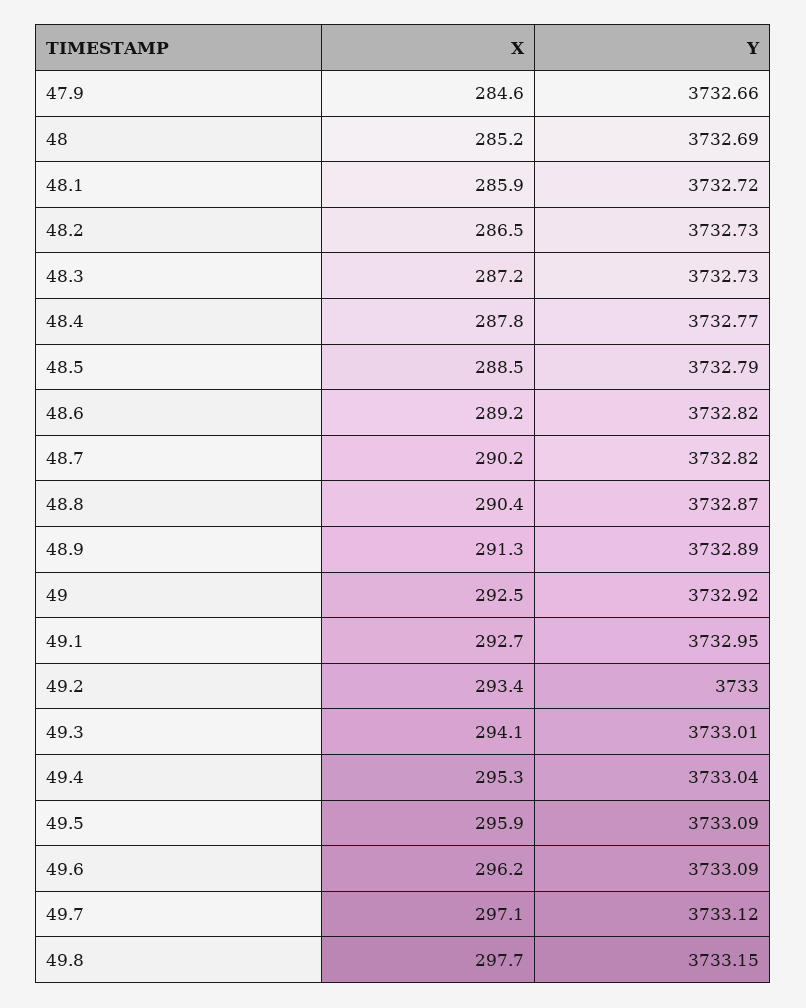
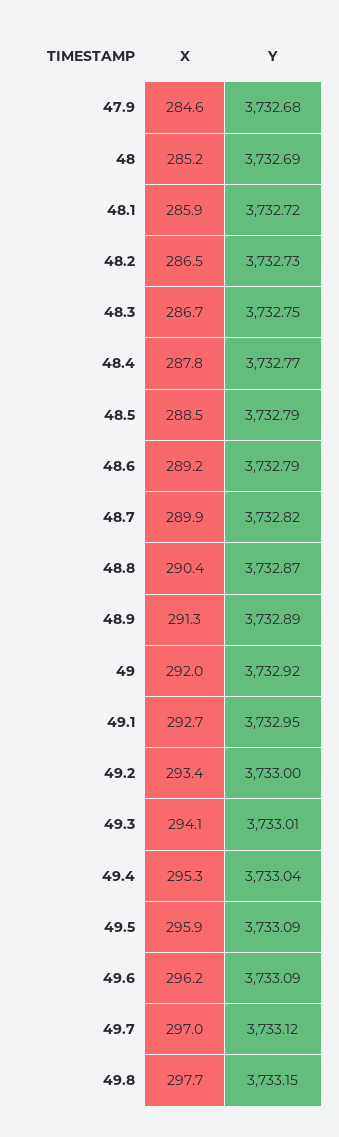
Y, 47.9: 3732.66 -> 3732.68
X, 48.3: 287.2 -> 286.7
Y, 48.3: 3732.73 -> 3732.75
Y, 48.6: 3732.82 -> 3732.79
X, 48.7: 290.2 -> 289.9
X, 49: 292.5 -> 292
X, 49.7: 297.1 -> 297

